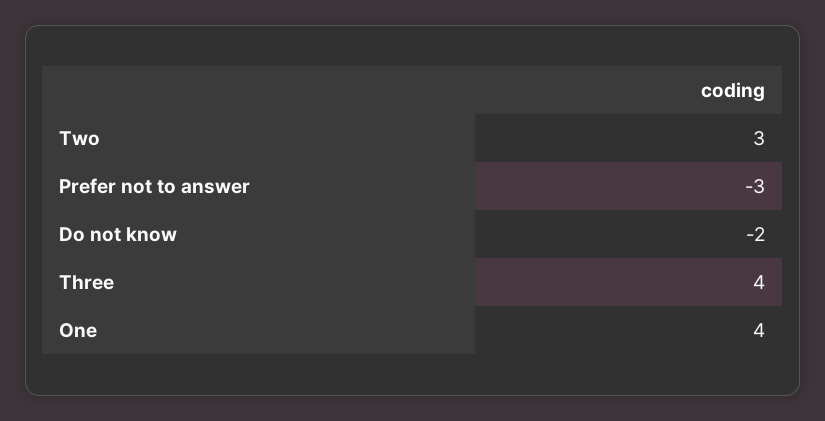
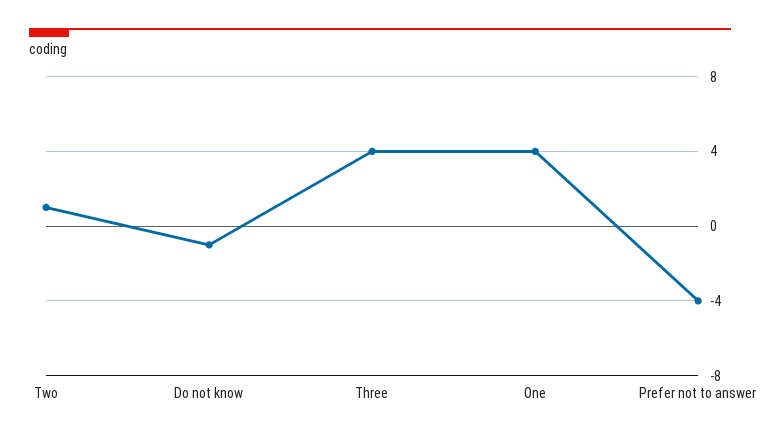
Two: 3 -> 1
Prefer not to answer: -3 -> -4
Do not know: -2 -> -1

